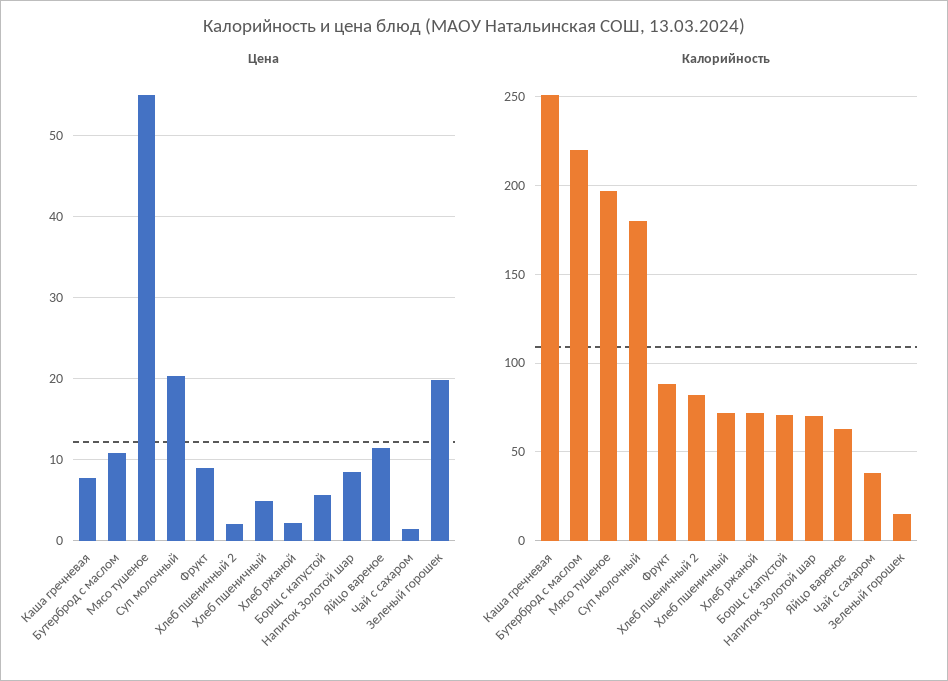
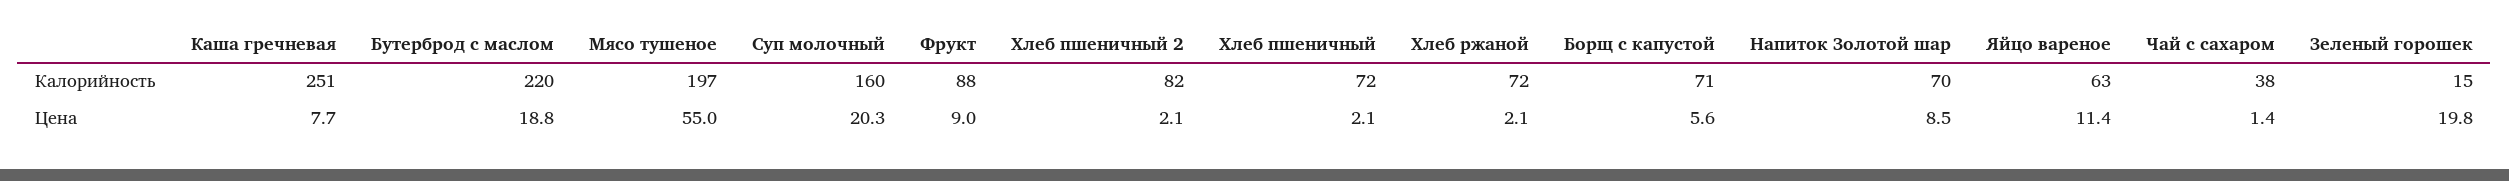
Цена, Бутерброд с маслом: 11 -> 18.8
Цена, Хлеб пшеничный: 5 -> 2.1
Калорийность, Суп молочный: 180 -> 160

